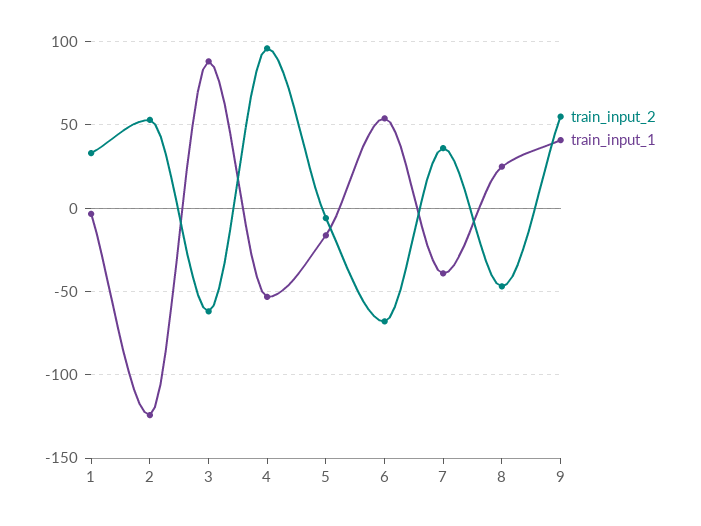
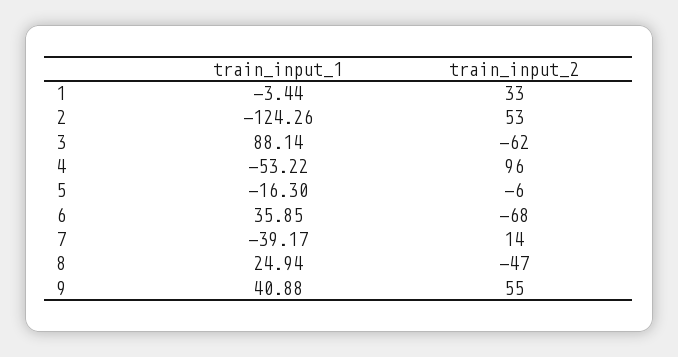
train_input_1, 6: 55 -> 35.85
train_input_2, 7: 35 -> 14

